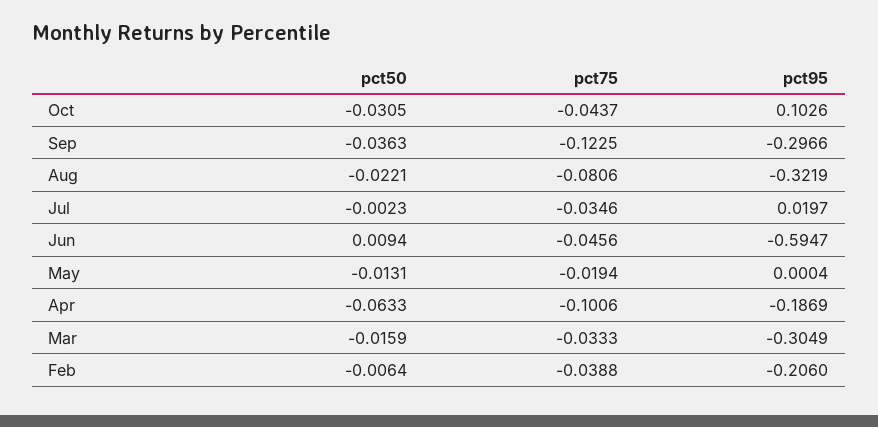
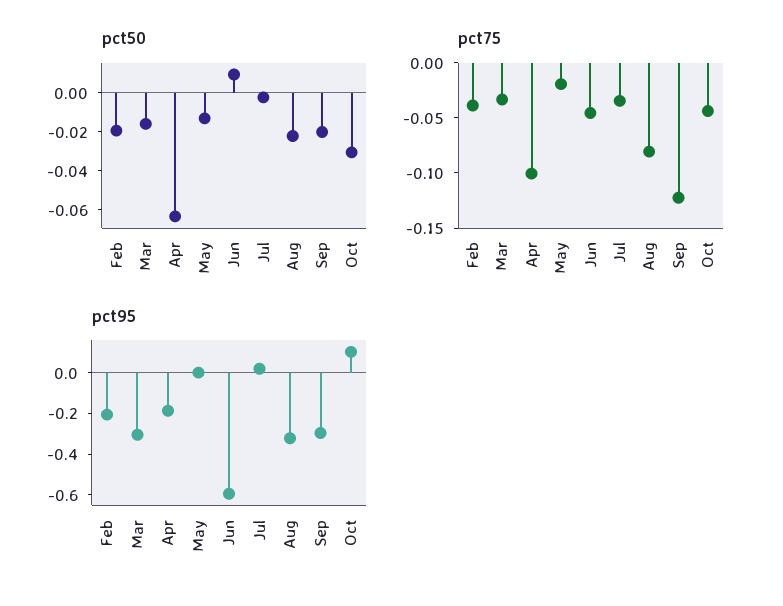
pct50, Sep: -0.0363 -> -0.02
pct50, Feb: -0.0064 -> -0.02

